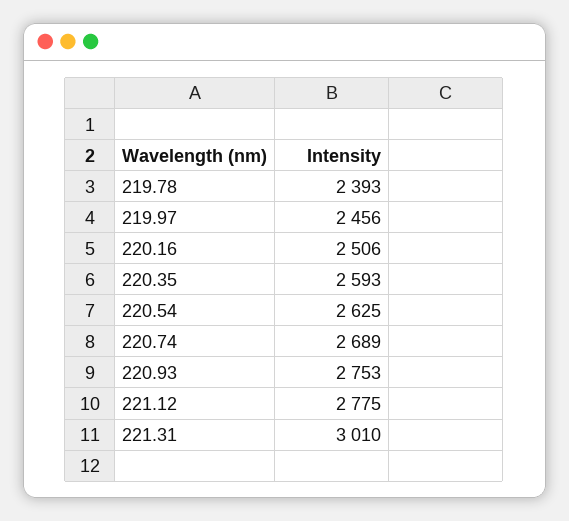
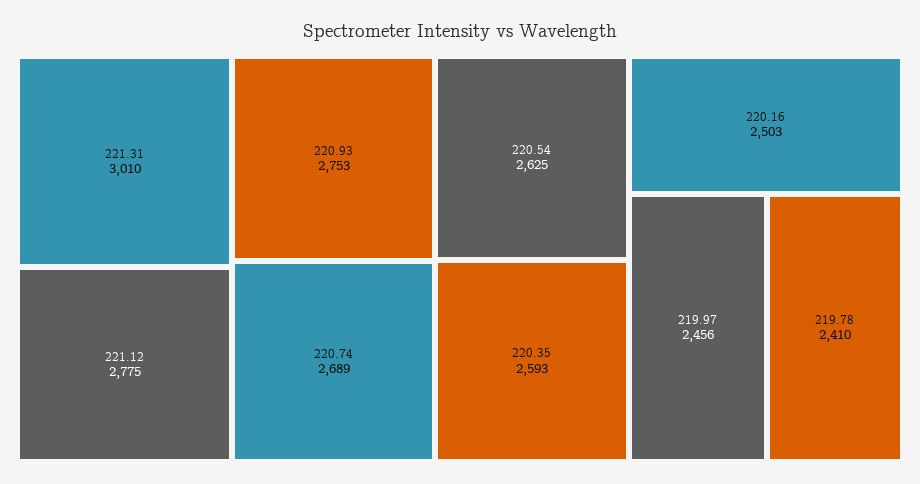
219.78: 2393 -> 2410
220.16: 2506 -> 2503

